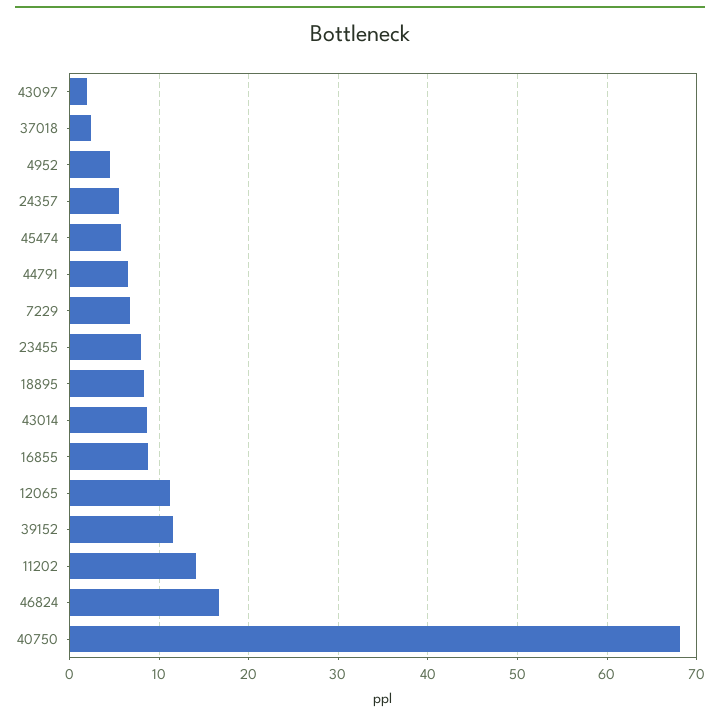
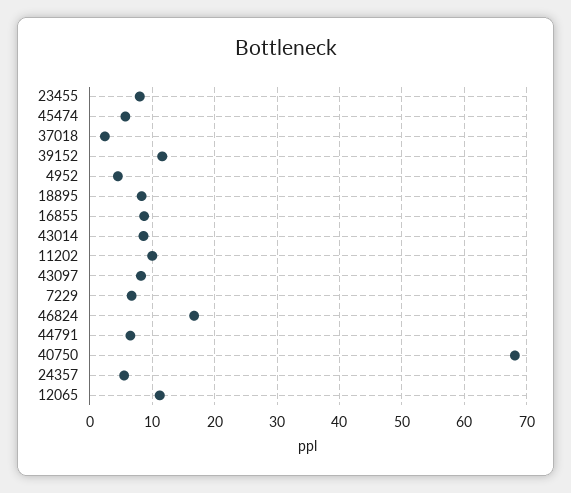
43097: 2 -> 8
11202: 14 -> 10

